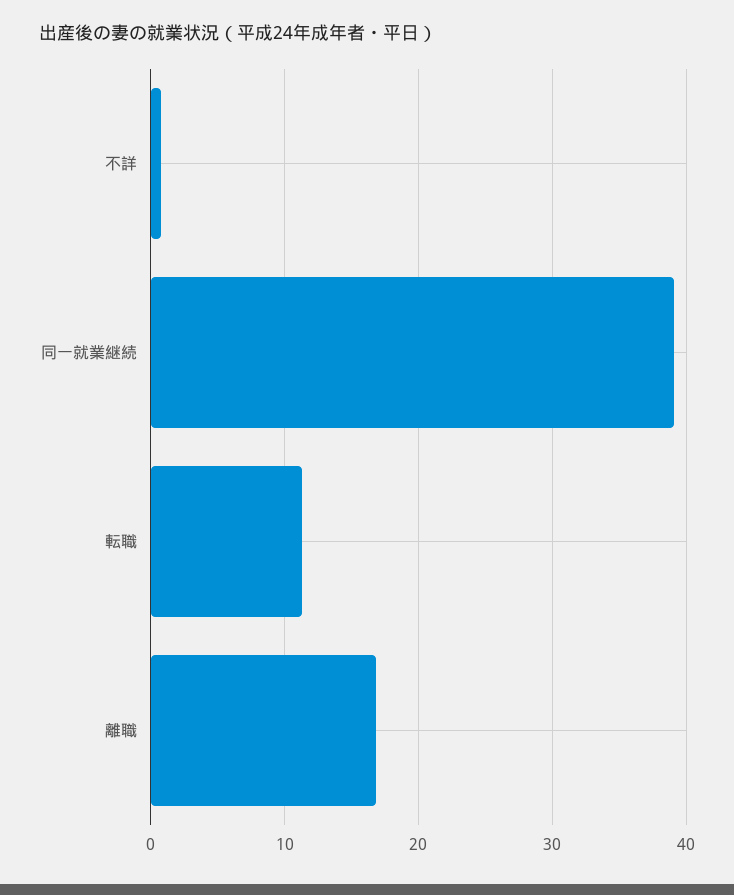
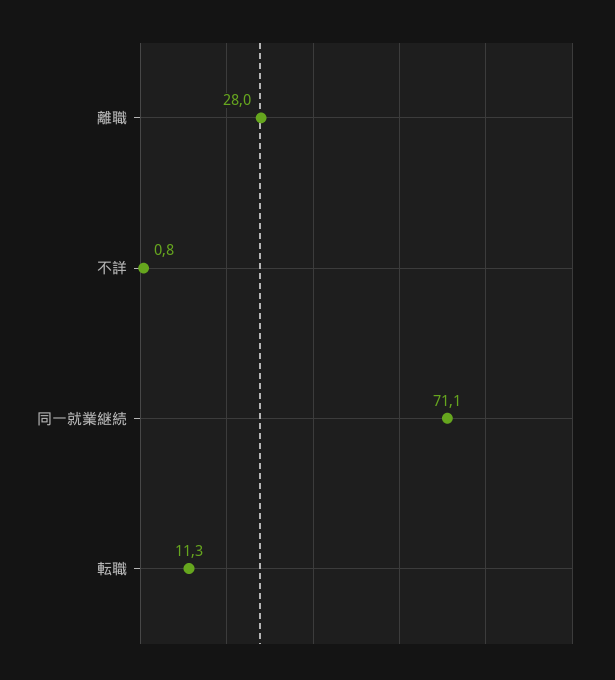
同一就業継続: 39 -> 71.1
離職: 17 -> 28

